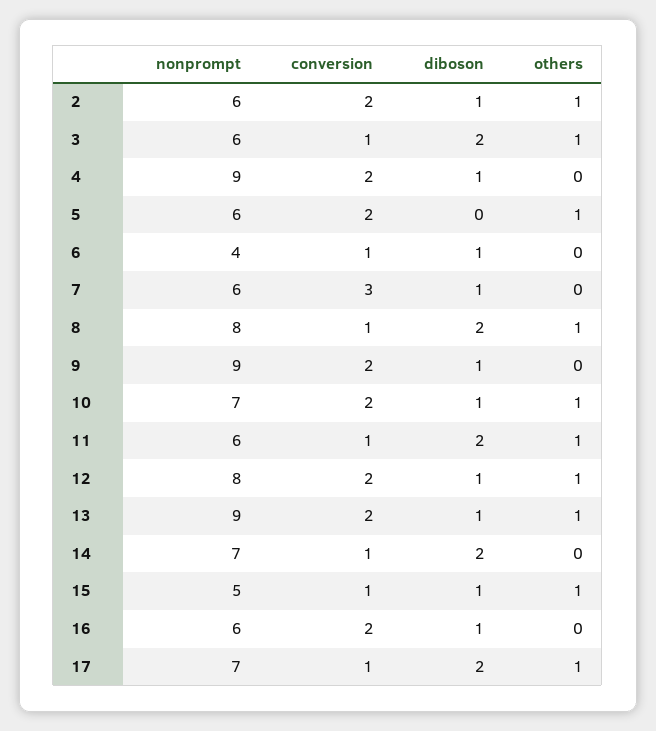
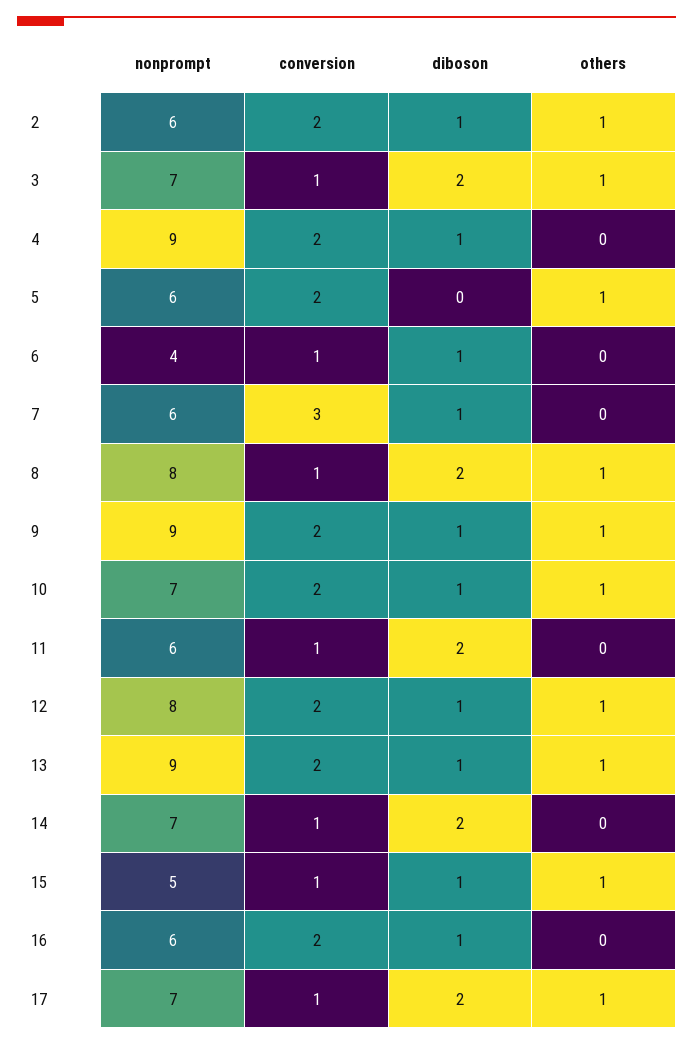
nonprompt, 3: 6 -> 7
others, 9: 0 -> 1
others, 11: 1 -> 0

